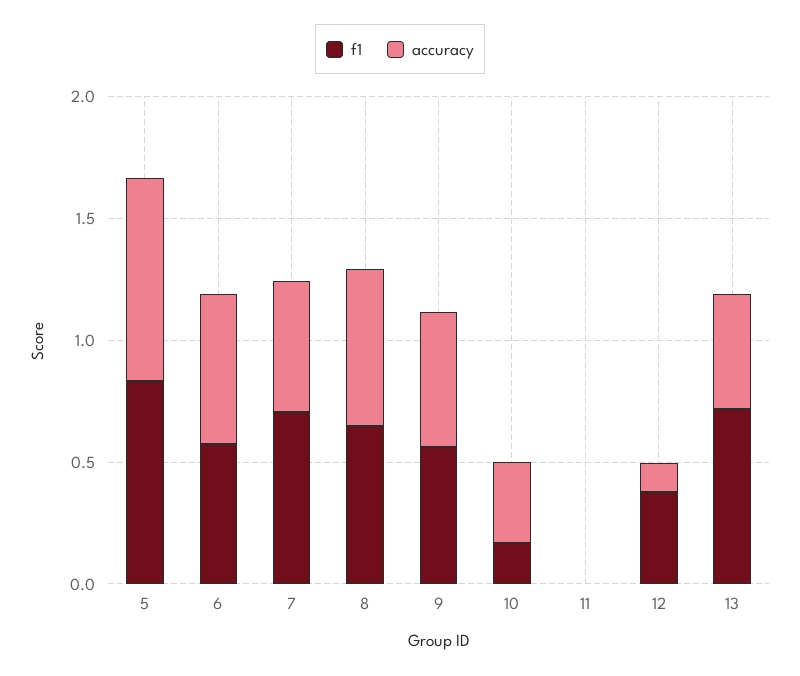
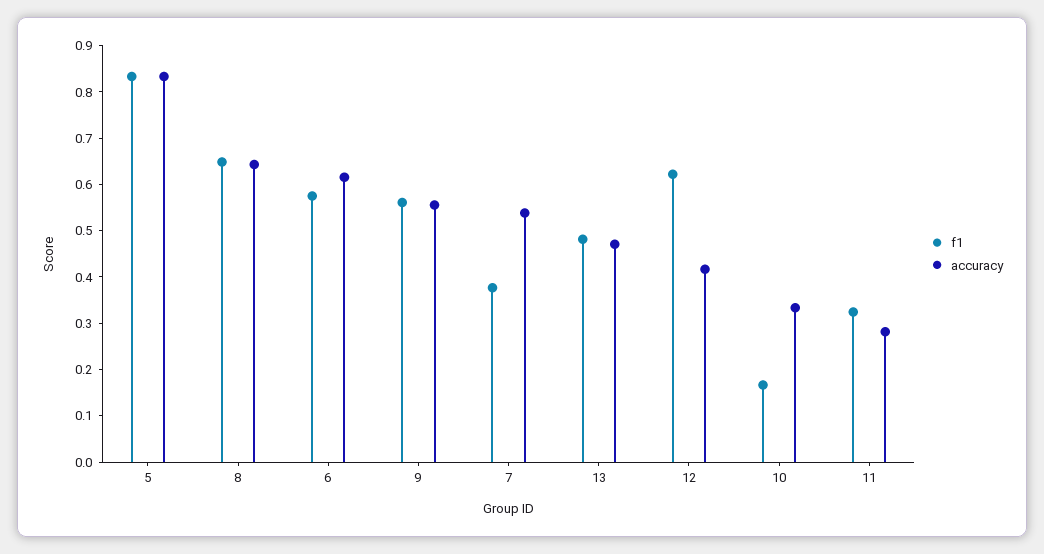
f1, 7: 0.7 -> 0.38
f1, 11: 0 -> 0.32
accuracy, 11: 0 -> 0.28
f1, 12: 0.4 -> 0.62
accuracy, 12: 0.1 -> 0.42
f1, 13: 0.7 -> 0.48

